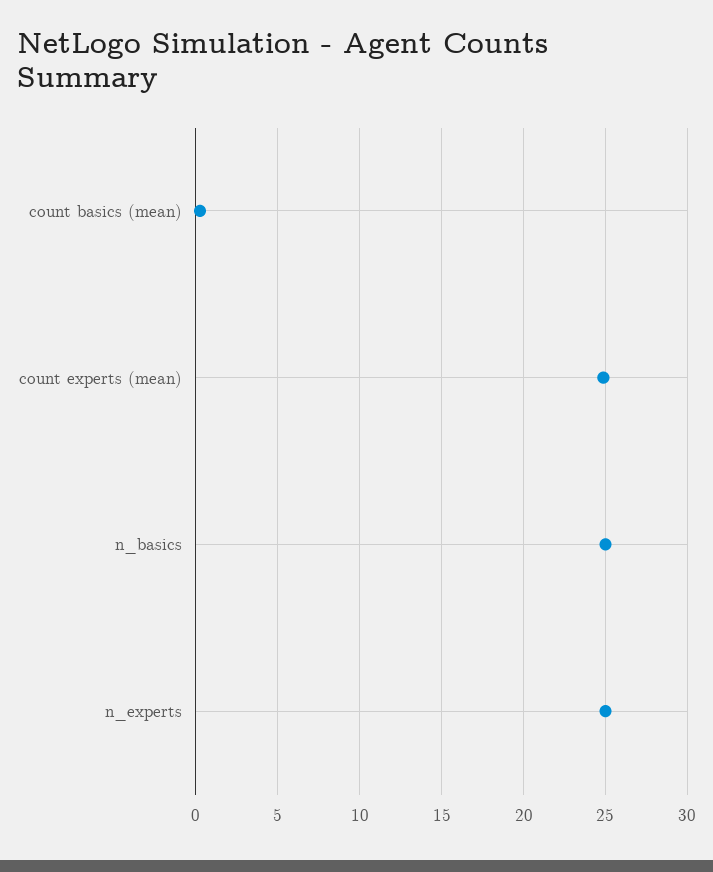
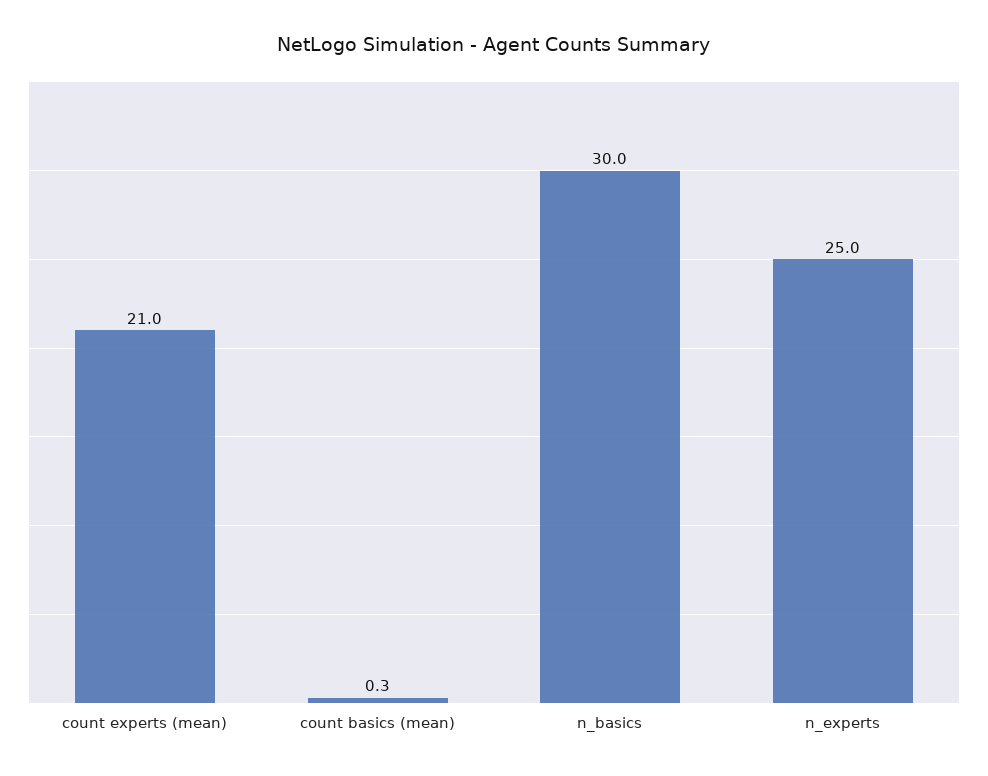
count experts (mean): 25 -> 21
n_basics: 25 -> 30

